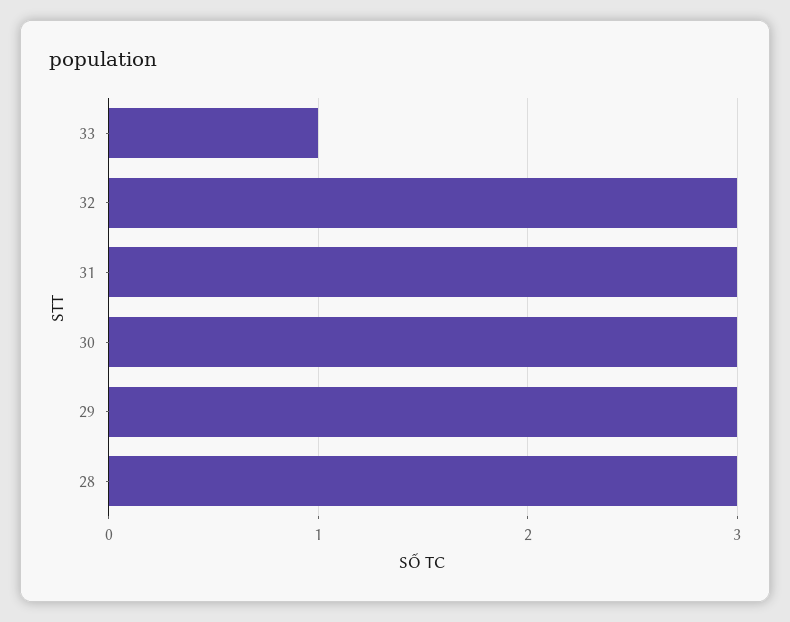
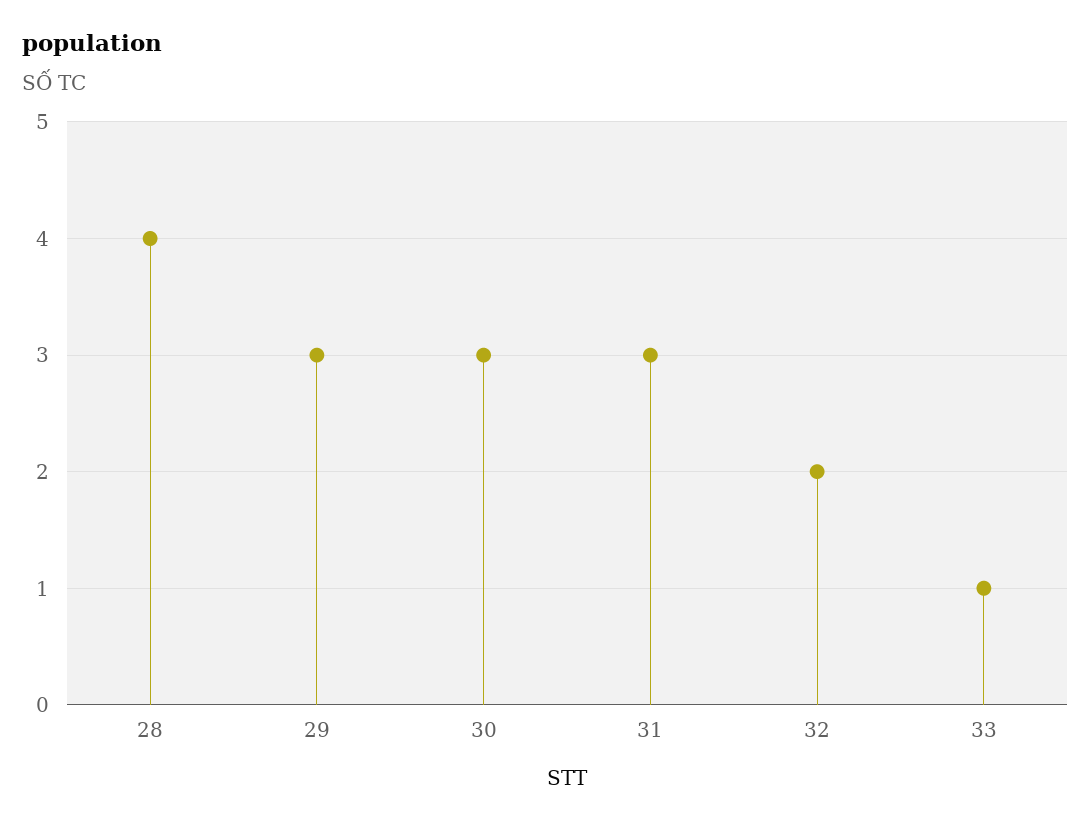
32: 3 -> 2
28: 3 -> 4

